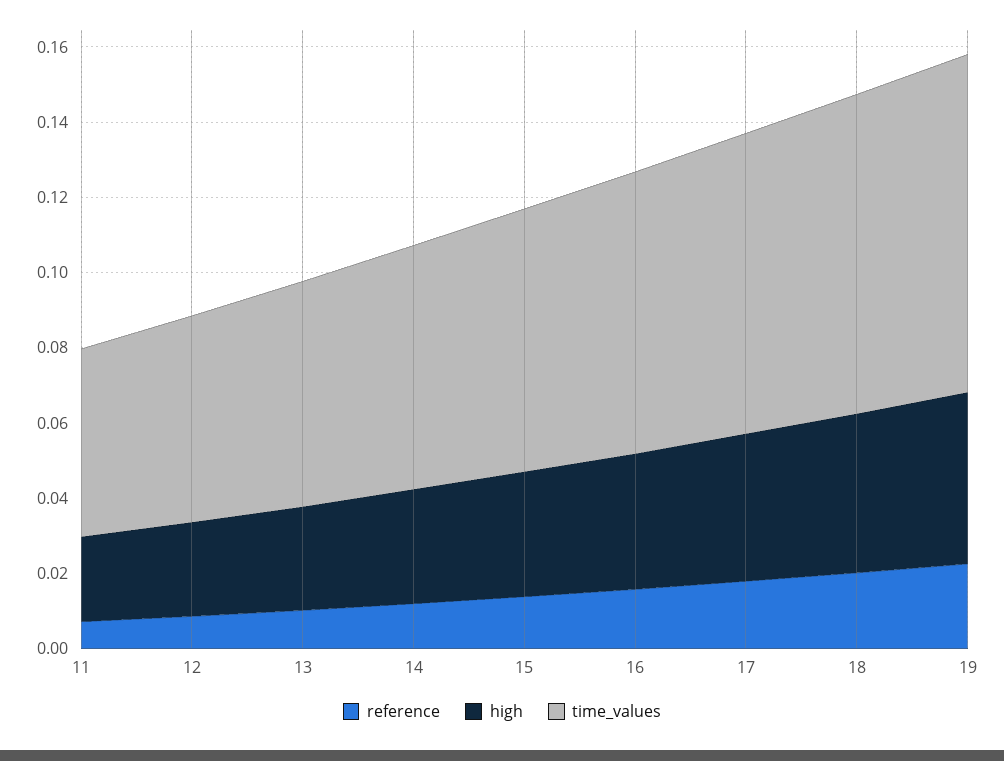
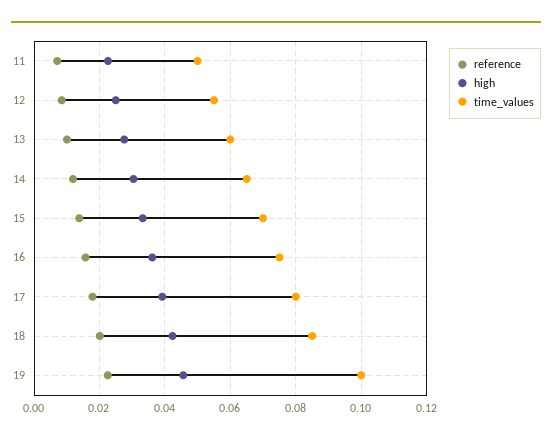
time_values, 19: 0.09 -> 0.1

